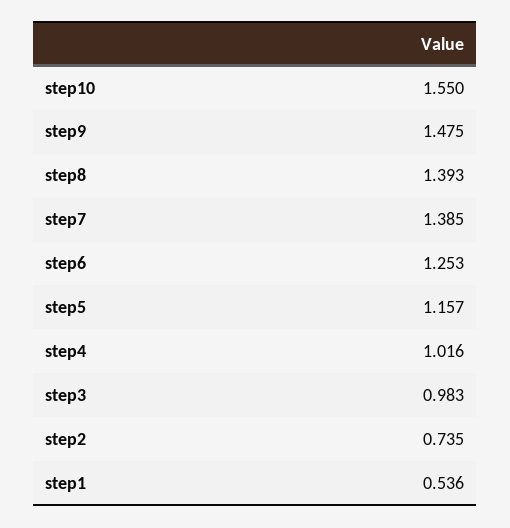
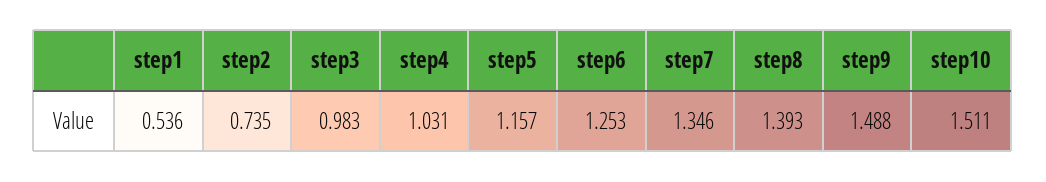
step10: 1.55 -> 1.511
step9: 1.475 -> 1.488
step7: 1.385 -> 1.346
step4: 1.016 -> 1.031

